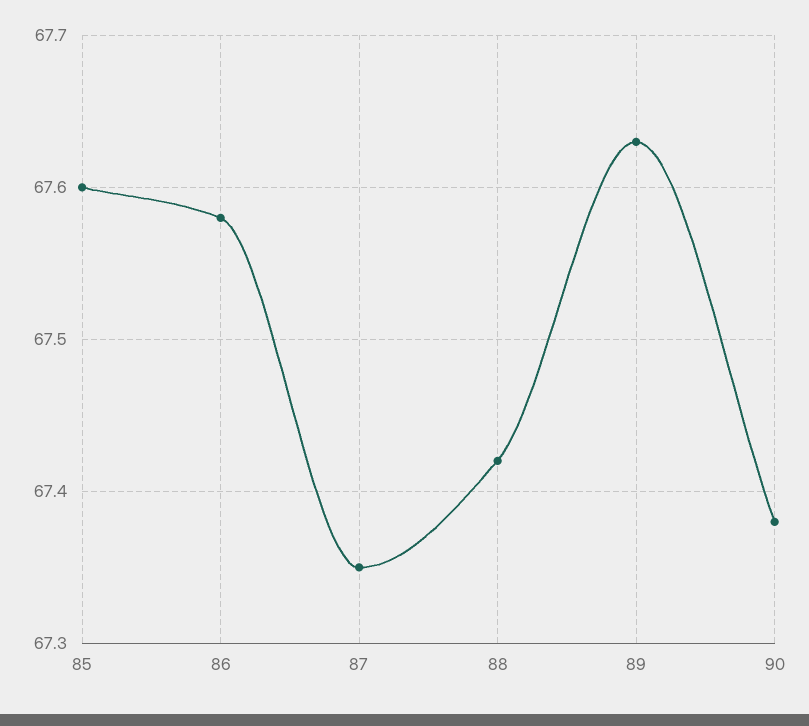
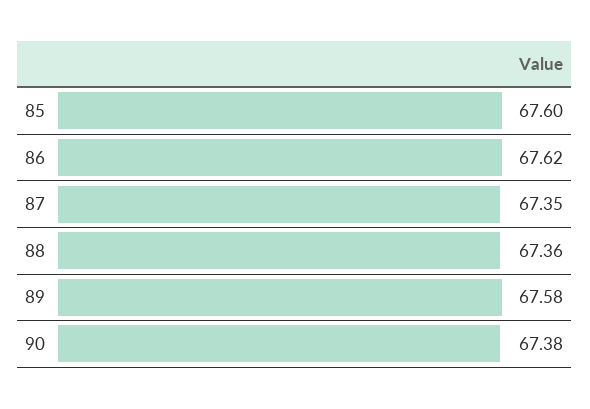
86: 67.58 -> 67.62
88: 67.42 -> 67.36
89: 67.63 -> 67.58

